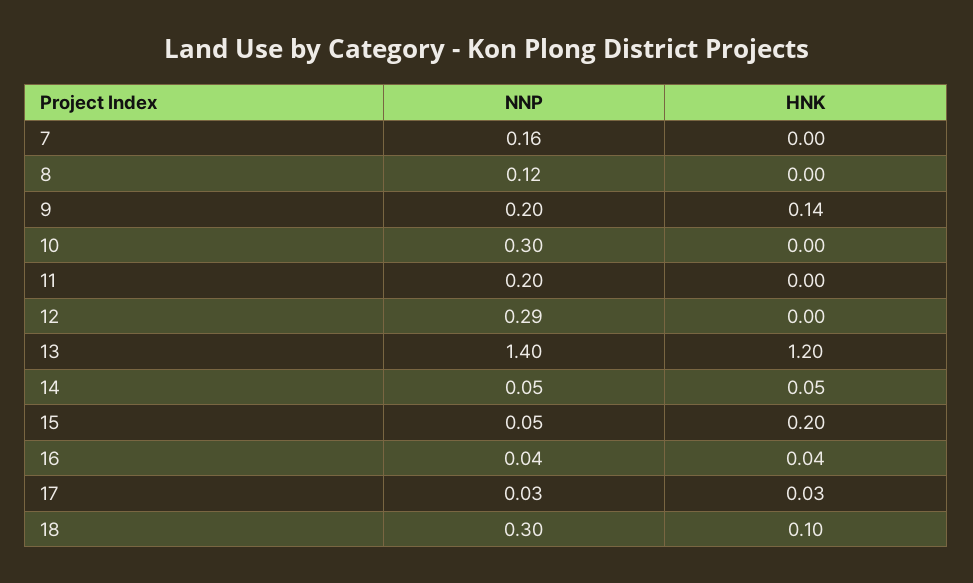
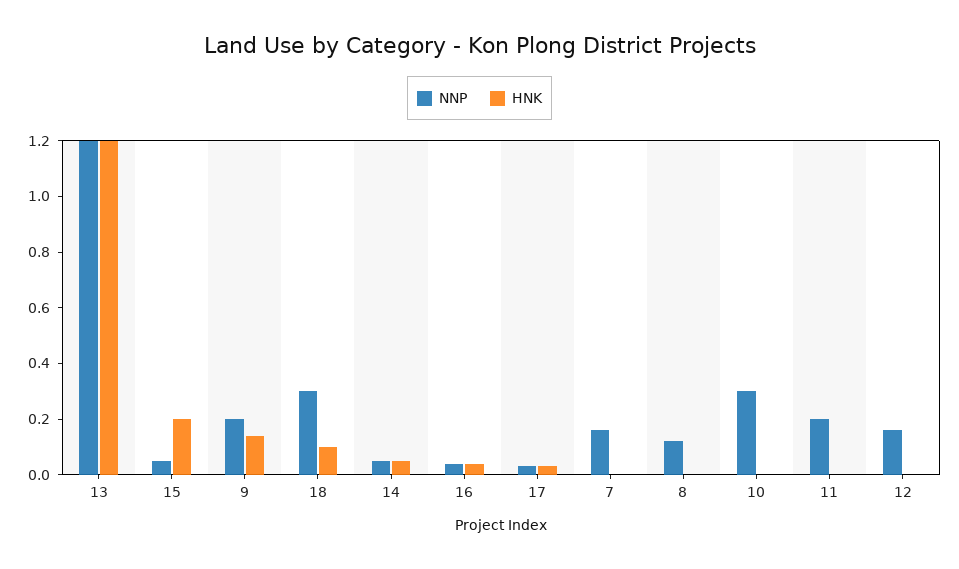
NNP, 12: 0.29 -> 0.15
NNP, 13: 1.4 -> 1.2

